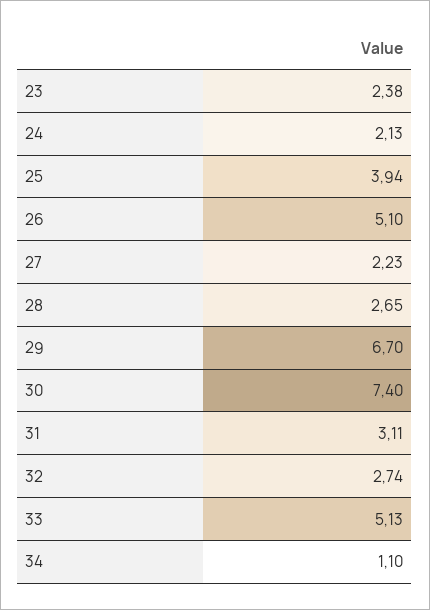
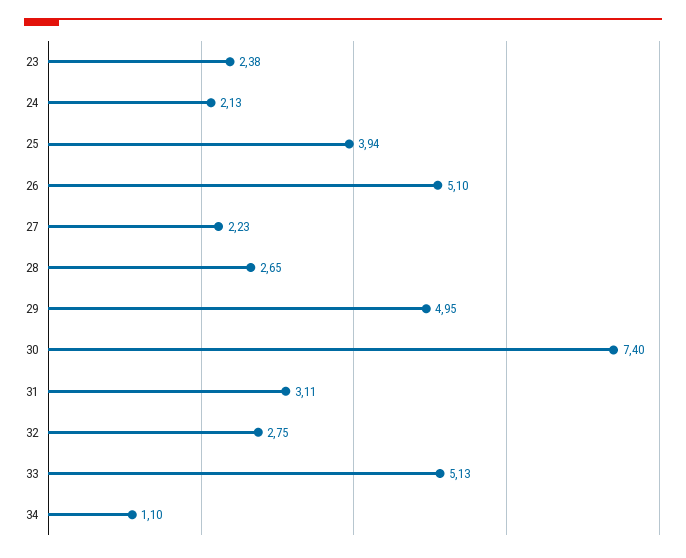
29: 6.7 -> 4.95
32: 2.74 -> 2.75

